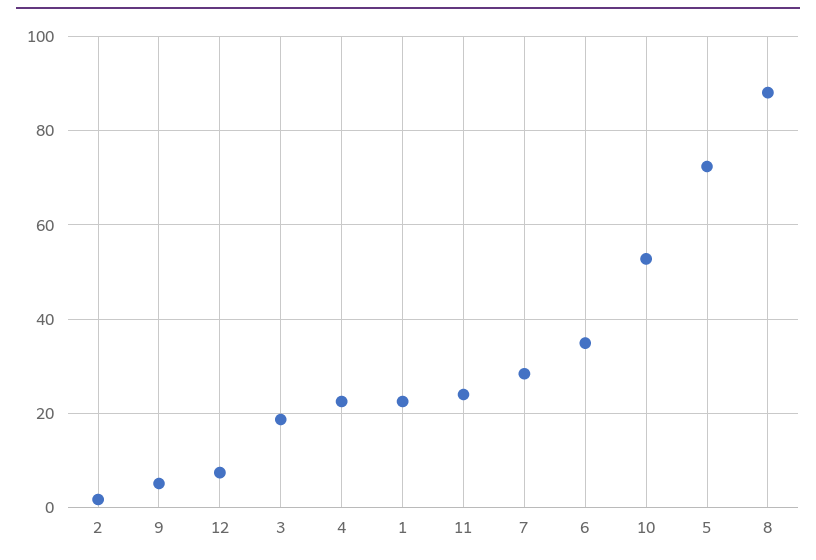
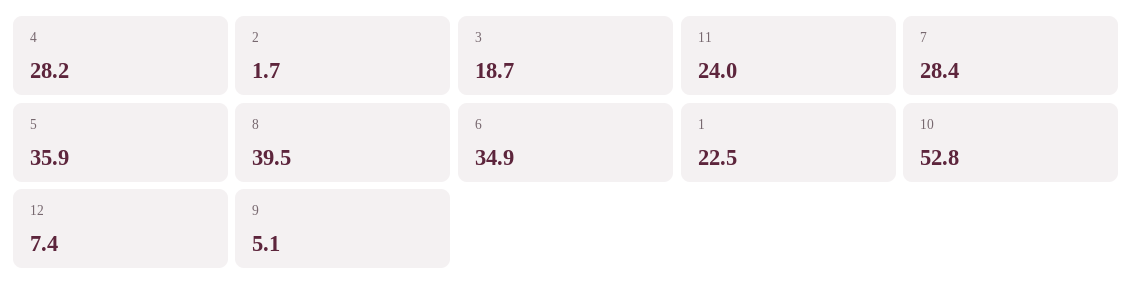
4: 22 -> 28.2
5: 72 -> 35.9
8: 88 -> 39.5

